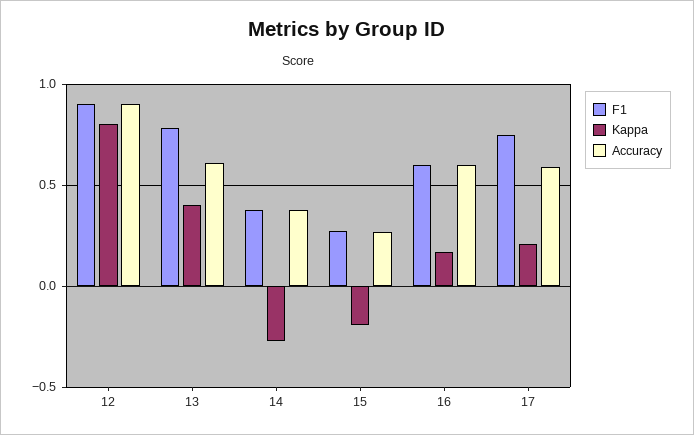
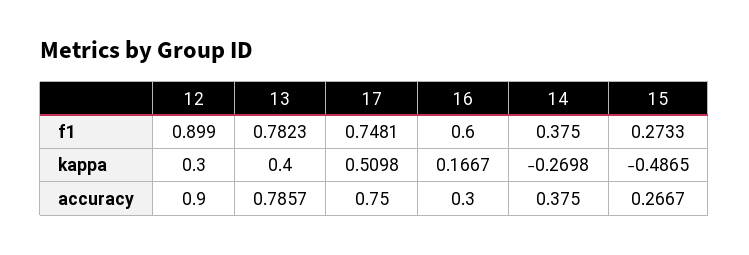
Kappa, 12: 0.8 -> 0.3
Accuracy, 13: 0.6 -> 0.7857
Kappa, 15: -0.2 -> -0.4865
Accuracy, 16: 0.6 -> 0.3
Kappa, 17: 0.2 -> 0.5098
Accuracy, 17: 0.6 -> 0.75

